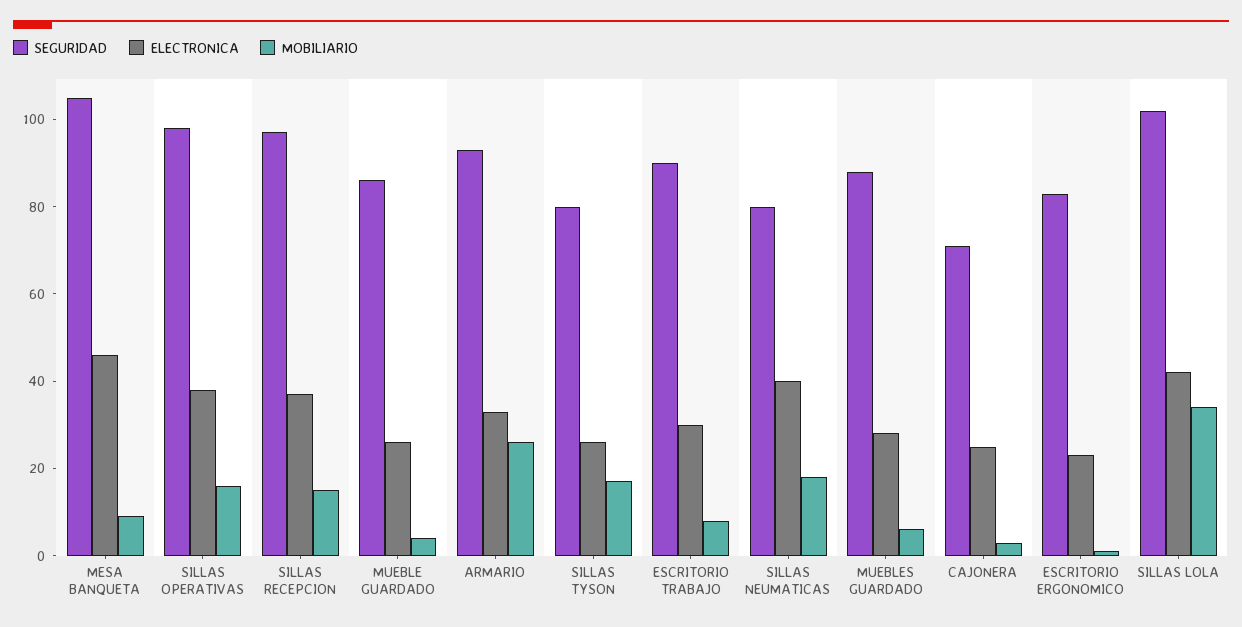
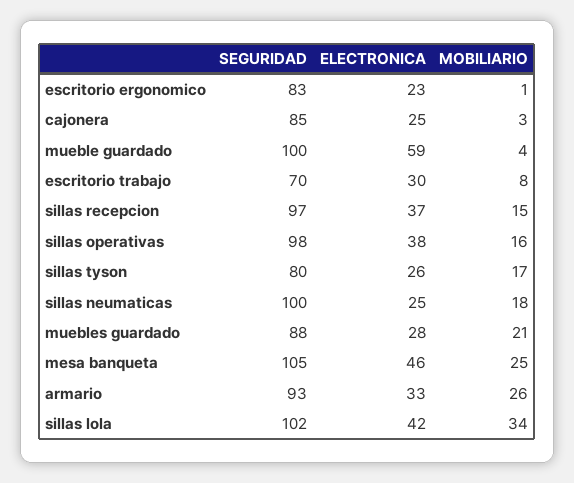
MOBILIARIO, MESA BANQUETA: 10 -> 25
SEGURIDAD, MUEBLE GUARDADO: 85 -> 100
ELECTRONICA, MUEBLE GUARDADO: 25 -> 59
SEGURIDAD, ESCRITORIO TRABAJO: 90 -> 70
SEGURIDAD, SILLAS NEUMATICAS: 80 -> 100
ELECTRONICA, SILLAS NEUMATICAS: 40 -> 25
MOBILIARIO, MUEBLES GUARDADO: 5 -> 21
SEGURIDAD, CAJONERA: 70 -> 85

